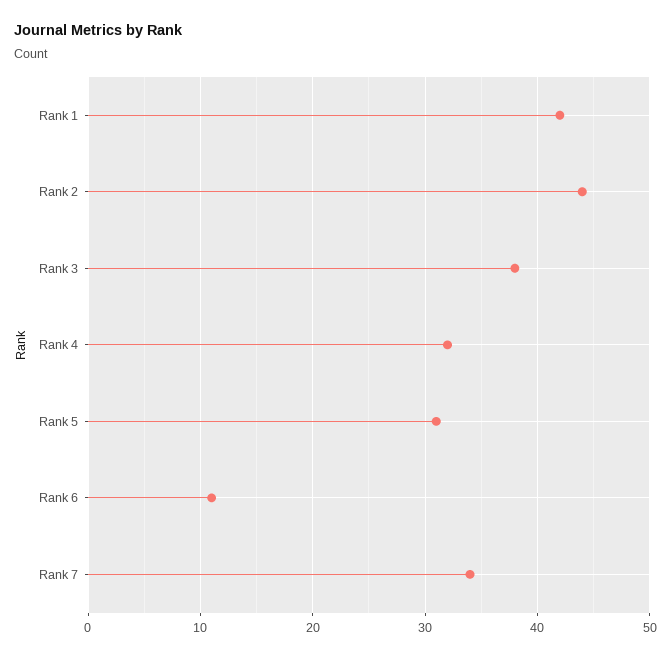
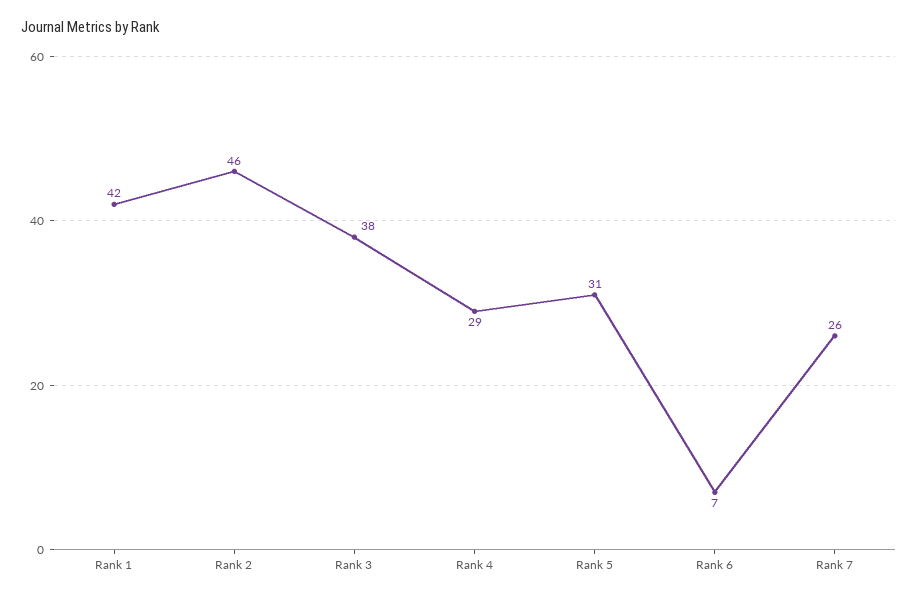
Rank 2: 44 -> 46
Rank 4: 32 -> 29
Rank 6: 11 -> 7
Rank 7: 34 -> 26

